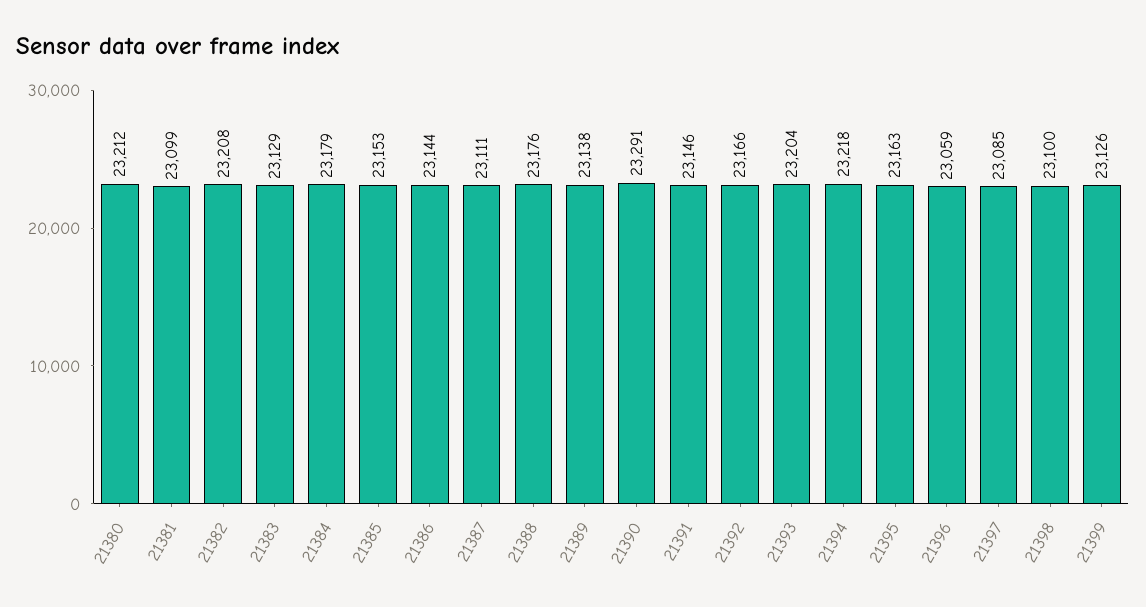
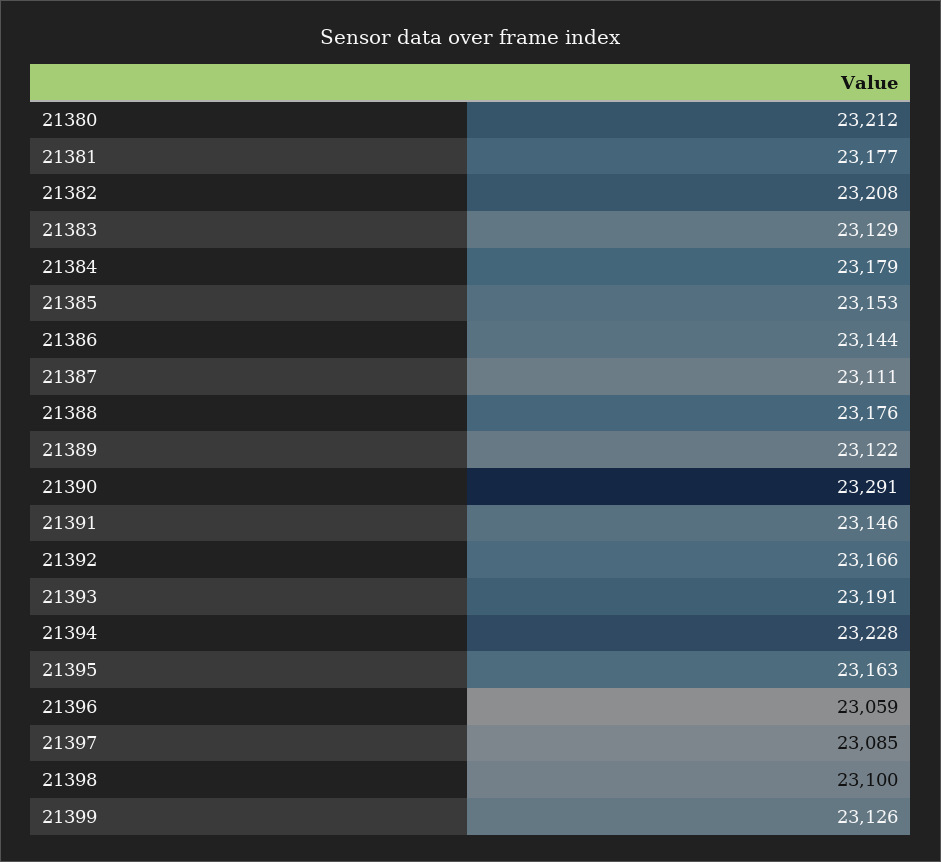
21381: 23099 -> 23177
21389: 23138 -> 23122
21393: 23204 -> 23191
21394: 23218 -> 23228

